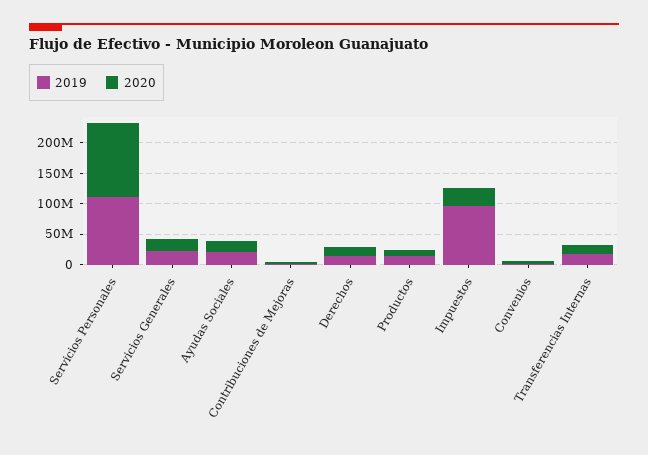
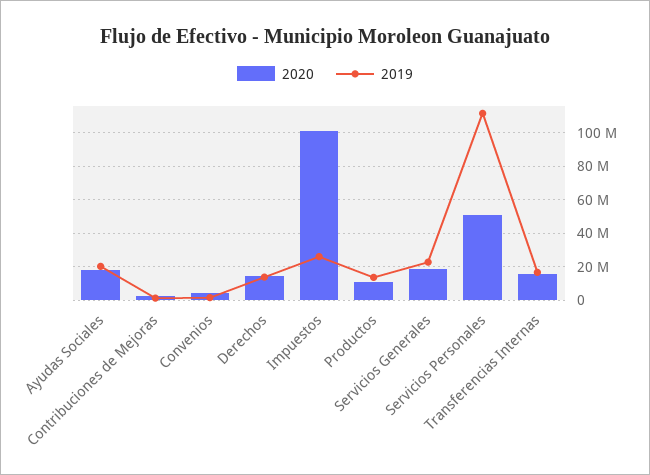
2020, Servicios Personales: 125000000 -> 50000000
2019, Impuestos: 100000000 -> 25000000
2020, Impuestos: 25000000 -> 100000000

